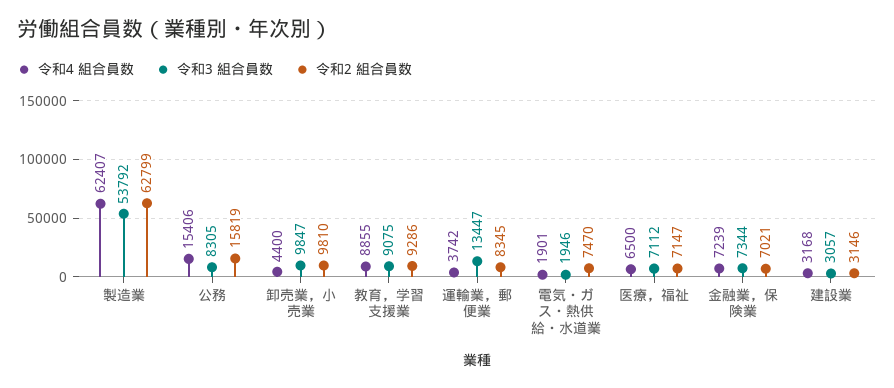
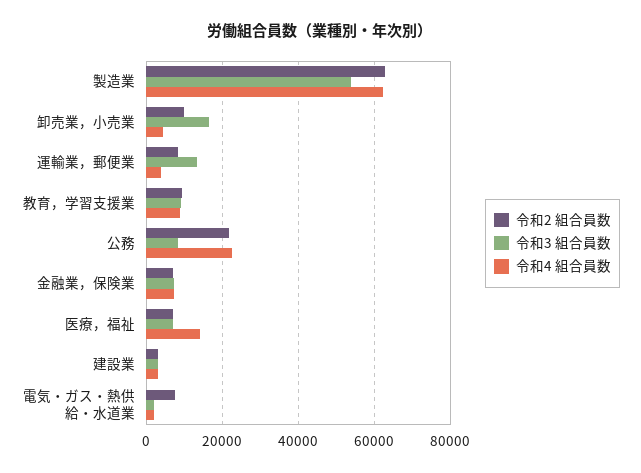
令和4 組合員数, 公務: 15406 -> 22000
令和2 組合員数, 公務: 15819 -> 22000
令和3 組合員数, 卸売業，小売業: 9847 -> 16000
令和4 組合員数, 医療，福祉: 6500 -> 14000

